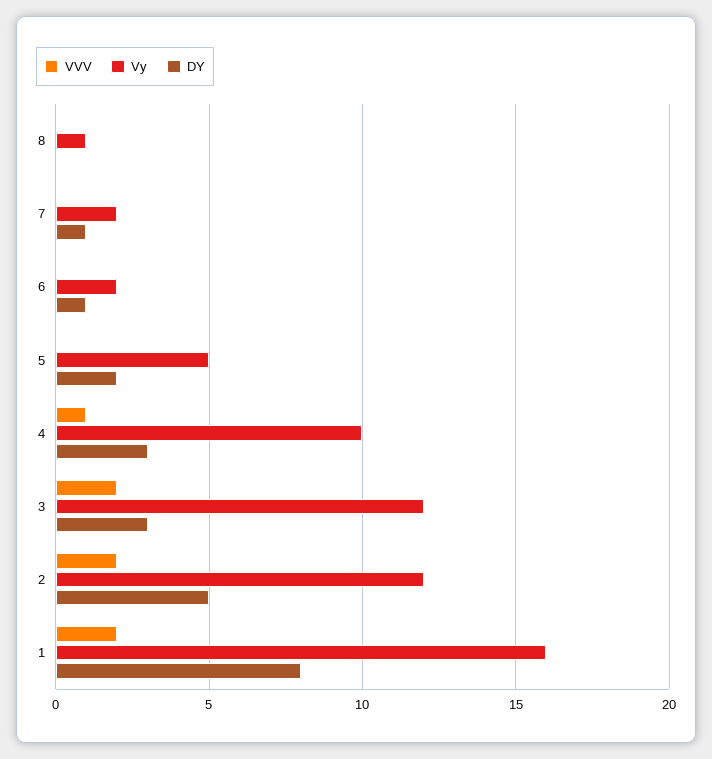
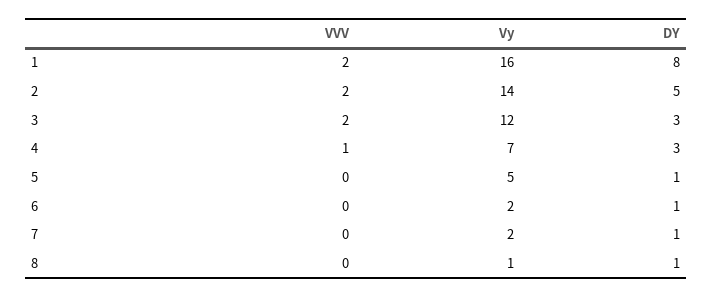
DY, 8: 0 -> 1
DY, 5: 2 -> 1
Vy, 4: 10 -> 7
Vy, 2: 12 -> 14

